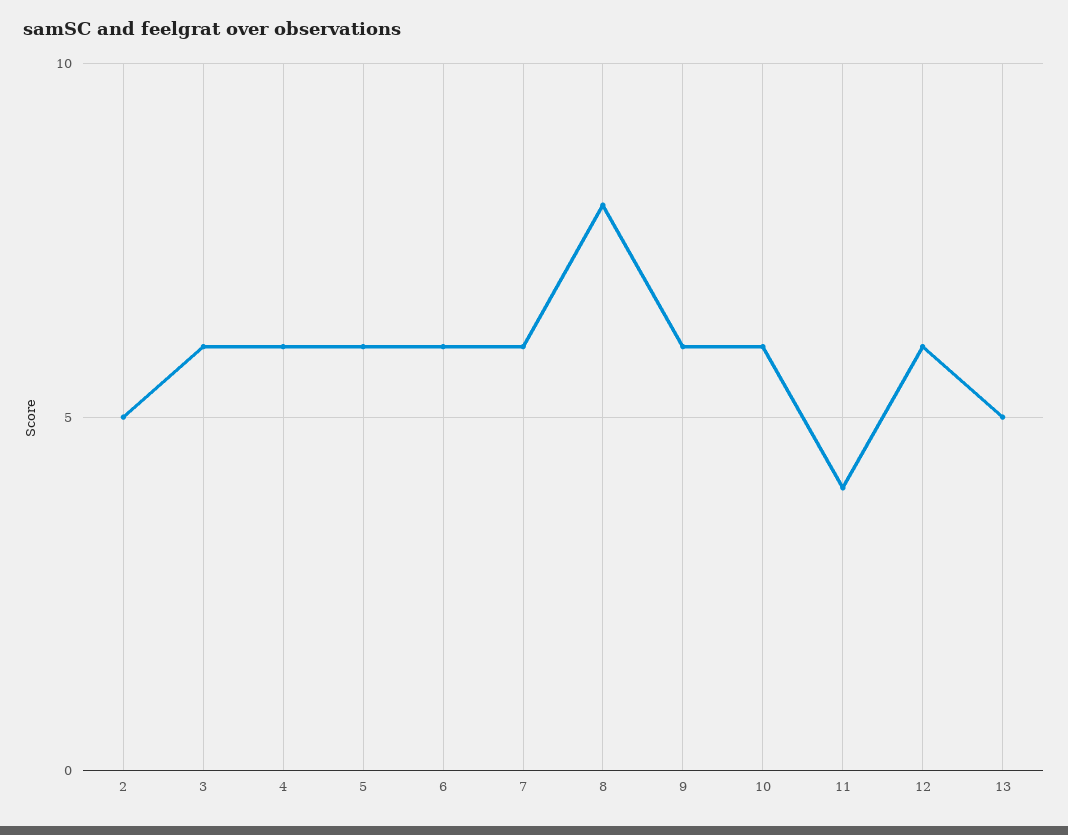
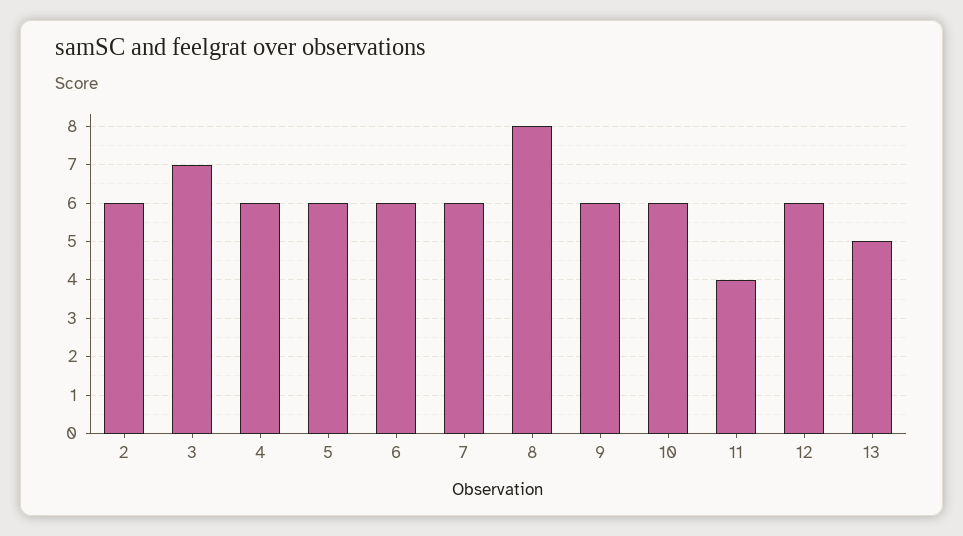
2: 5 -> 6
3: 6 -> 7

